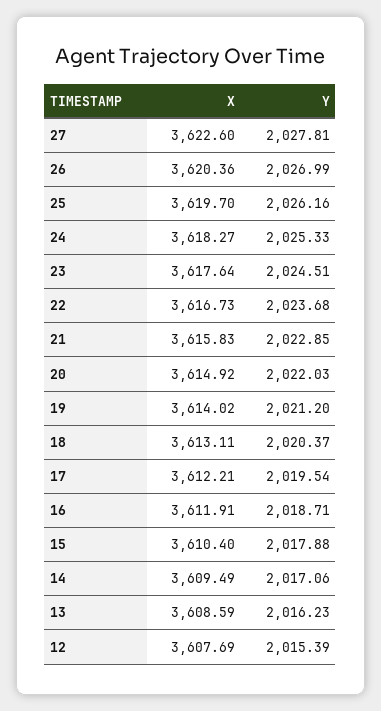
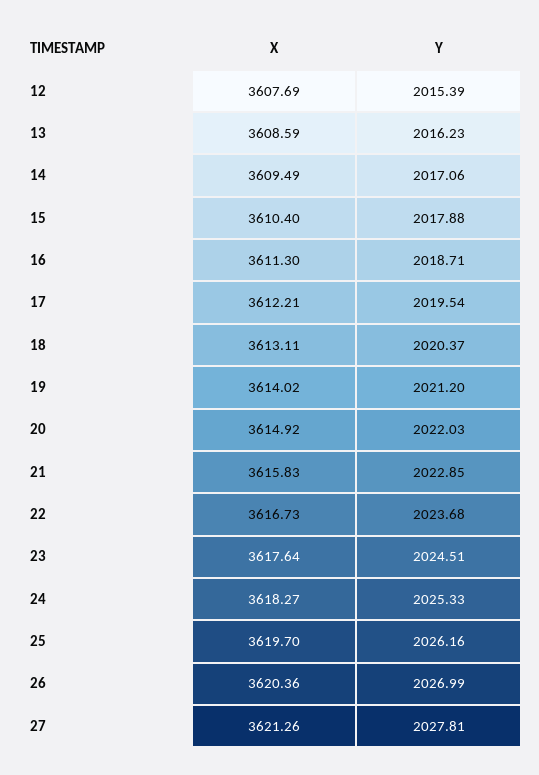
X, 27: 3622.6 -> 3621.26
X, 16: 3611.91 -> 3611.3

